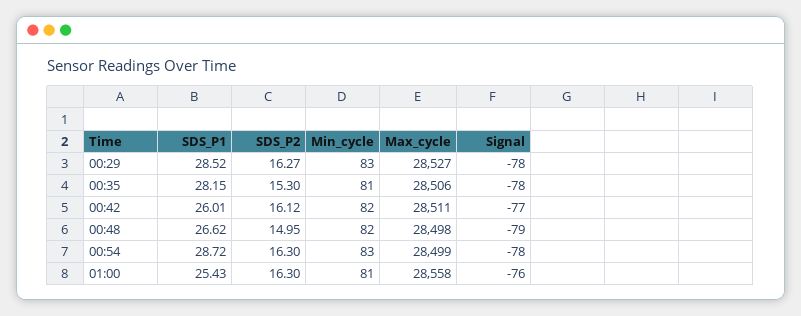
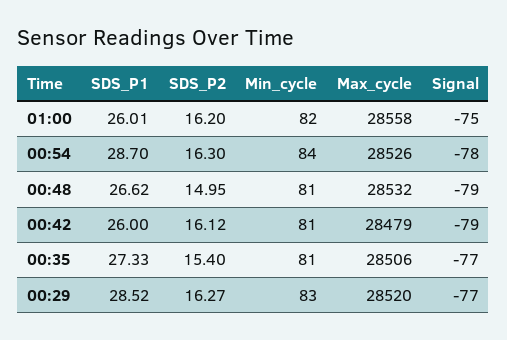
Max_cycle, 00:29: 28527 -> 28520
Signal, 00:29: -78 -> -77
SDS_P1, 00:35: 28.15 -> 27.33
SDS_P2, 00:35: 15.3 -> 15.4
Signal, 00:35: -78 -> -77
SDS_P1, 00:42: 26.01 -> 26
Min_cycle, 00:42: 82 -> 81
Max_cycle, 00:42: 28511 -> 28479
Signal, 00:42: -77 -> -79
Min_cycle, 00:48: 82 -> 81
Max_cycle, 00:48: 28498 -> 28532
SDS_P1, 00:54: 28.72 -> 28.7
Min_cycle, 00:54: 83 -> 84
Max_cycle, 00:54: 28499 -> 28526
SDS_P1, 01:00: 25.43 -> 26.01
SDS_P2, 01:00: 16.3 -> 16.2
Min_cycle, 01:00: 81 -> 82
Signal, 01:00: -76 -> -75

